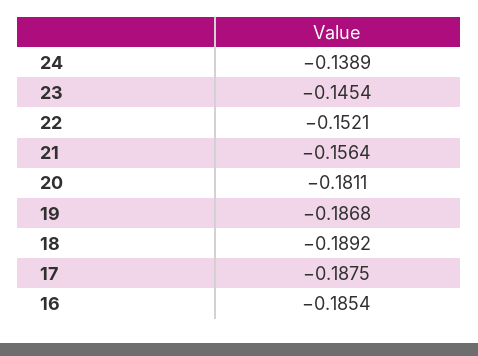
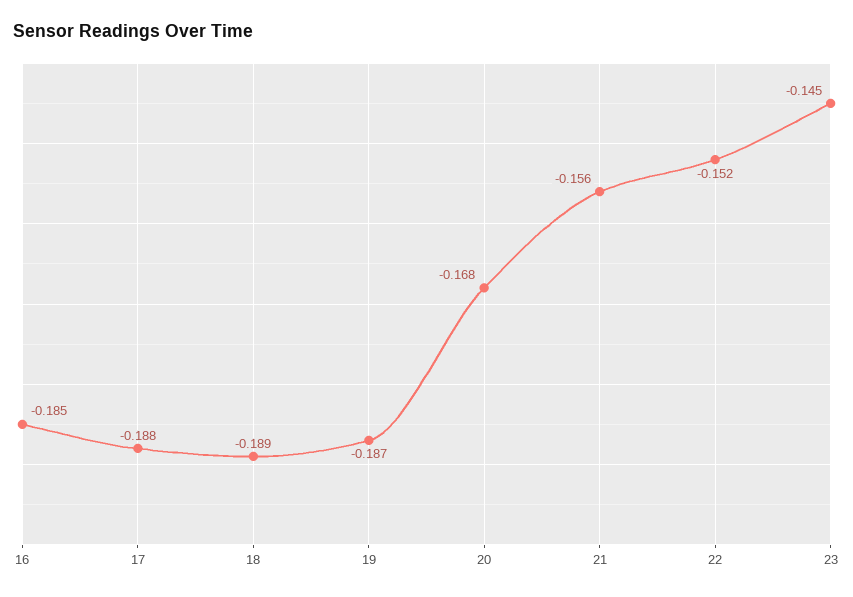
24: -0.1389 -> none
20: -0.1811 -> -0.168

